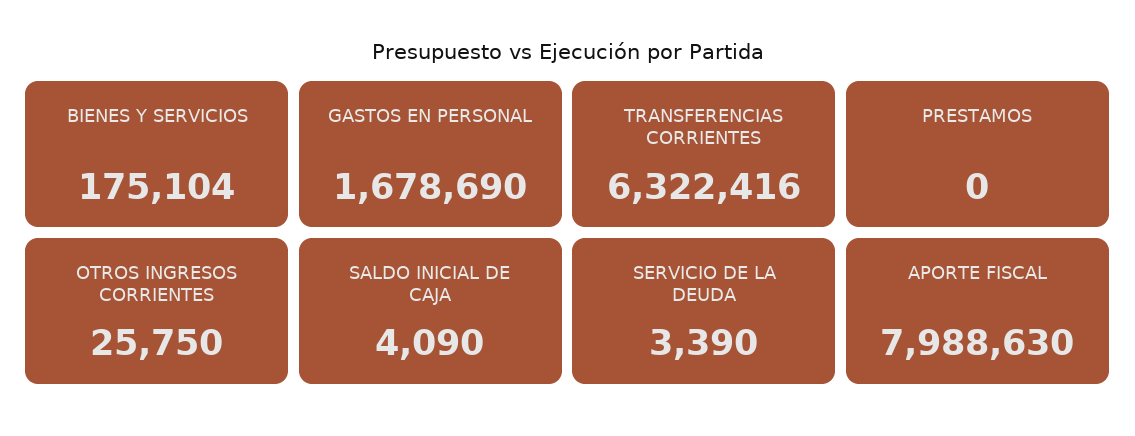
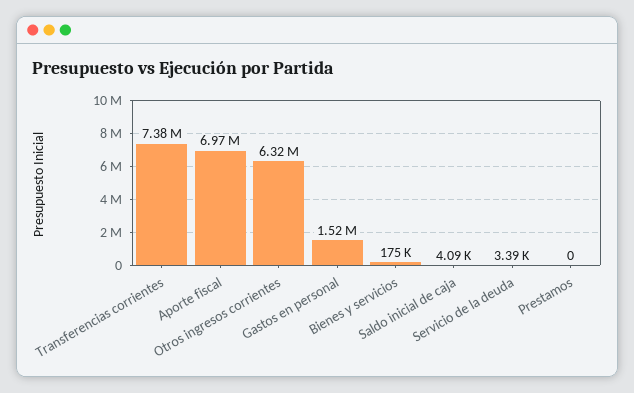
GASTOS EN PERSONAL: 1678690 -> 1520000
TRANSFERENCIAS CORRIENTES: 6322416 -> 7380000
OTROS INGRESOS CORRIENTES: 25750 -> 6320000
APORTE FISCAL: 7988630 -> 6970000

